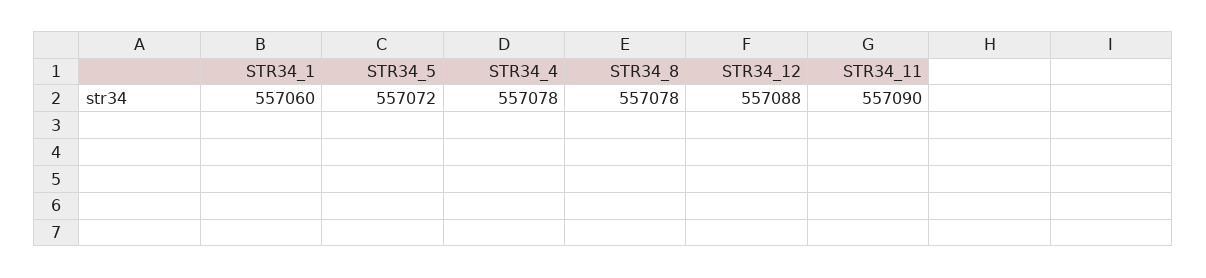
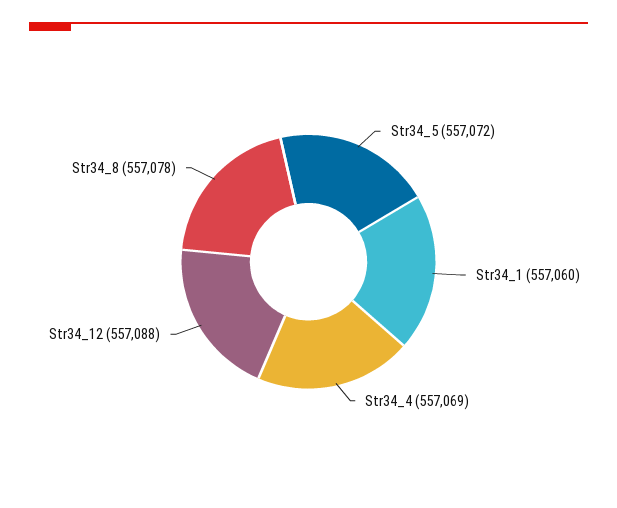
STR34_4: 557078 -> 557069
STR34_11: 557090 -> none

